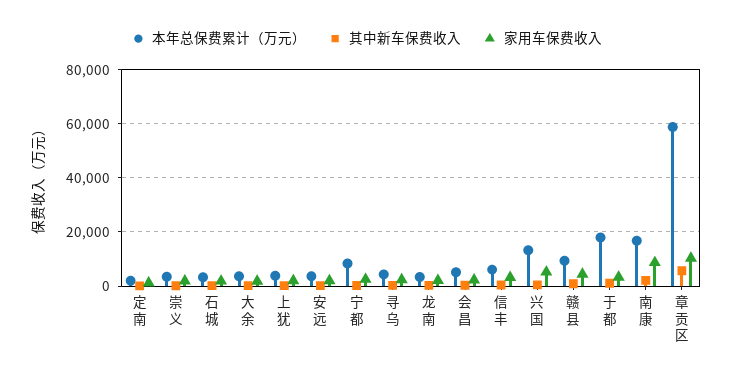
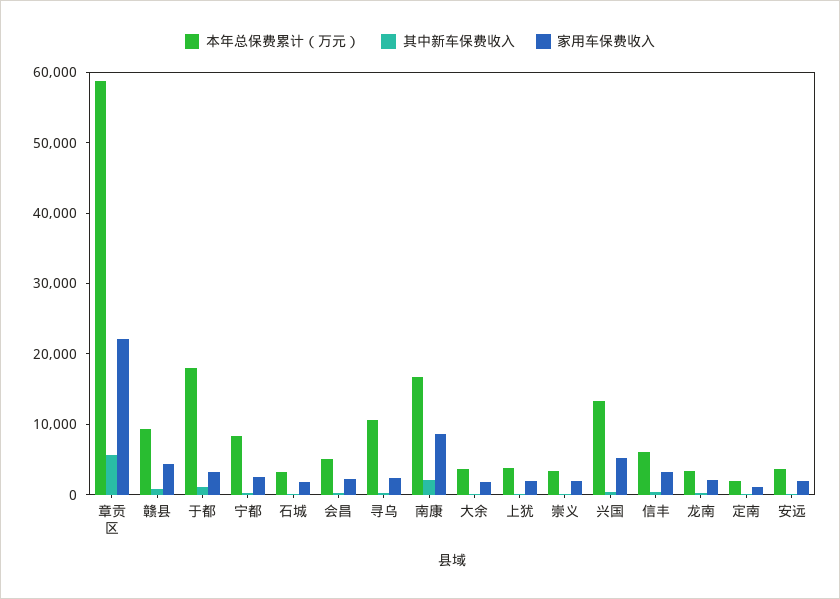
本年总保费累计（万元）, 寻乌: 5000 -> 10000
家用车保费收入, 章贡区: 10000 -> 22000

